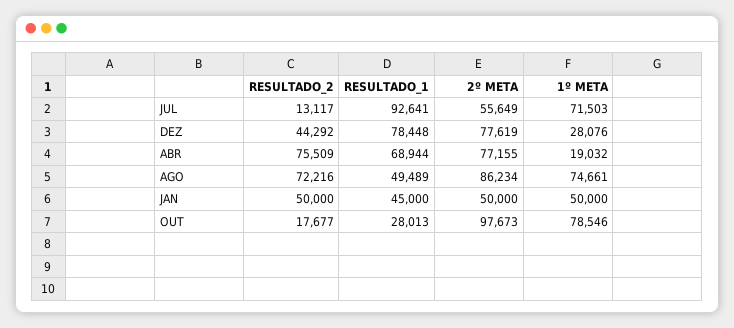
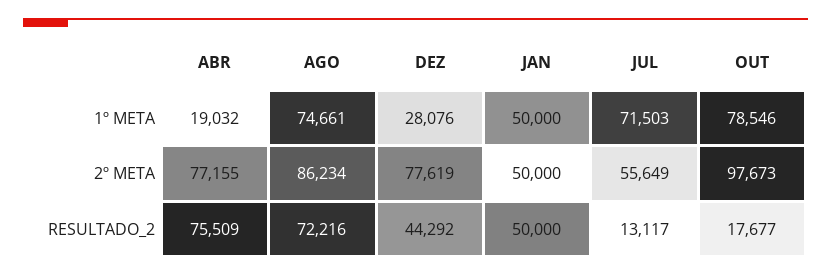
RESULTADO_1, JUL: 92641 -> none
RESULTADO_1, DEZ: 78448 -> none
RESULTADO_1, ABR: 68944 -> none
RESULTADO_1, AGO: 49489 -> none
RESULTADO_1, JAN: 45000 -> none
RESULTADO_1, OUT: 28013 -> none

